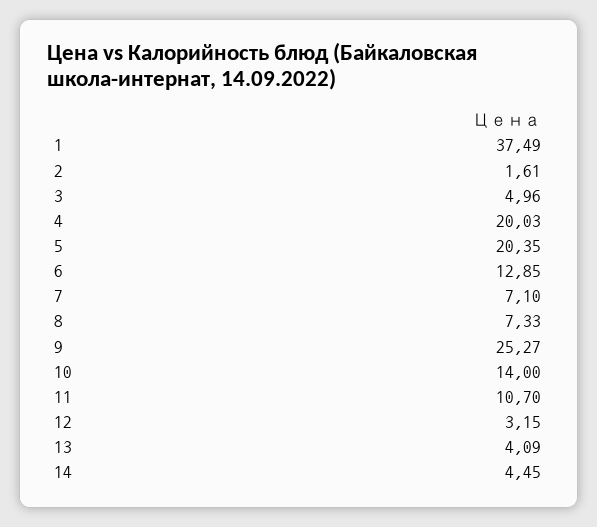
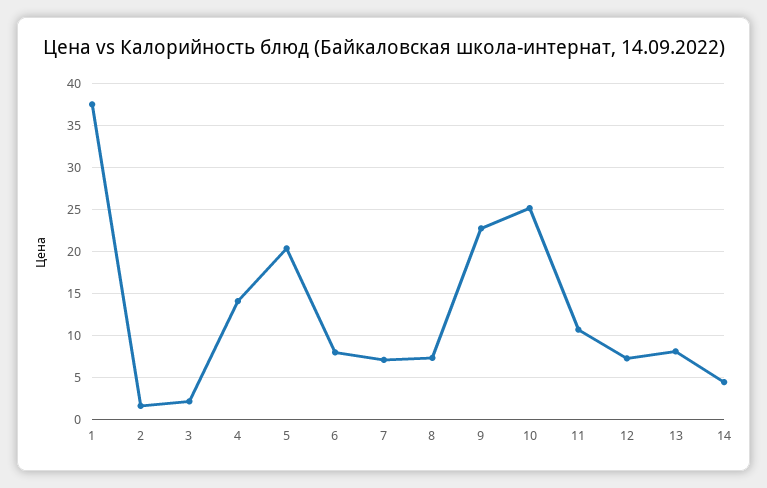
3: 4.96 -> 2
4: 20.03 -> 14
6: 12.85 -> 8
9: 25.27 -> 23
10: 14 -> 25
12: 3.15 -> 7
13: 4.09 -> 8

